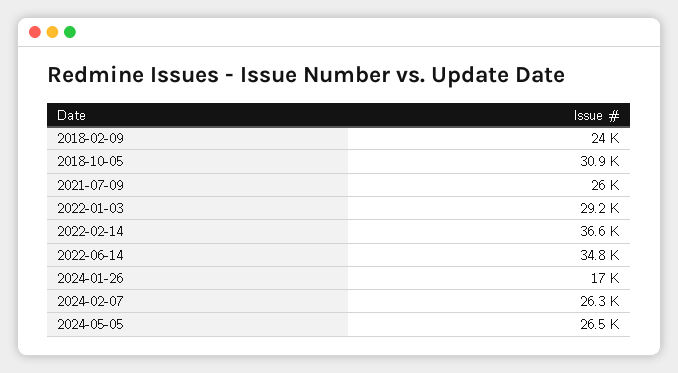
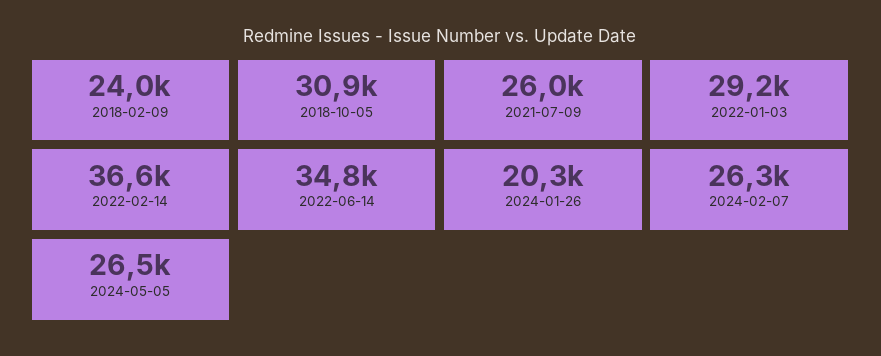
2024-01-26: 17000 -> 20300

